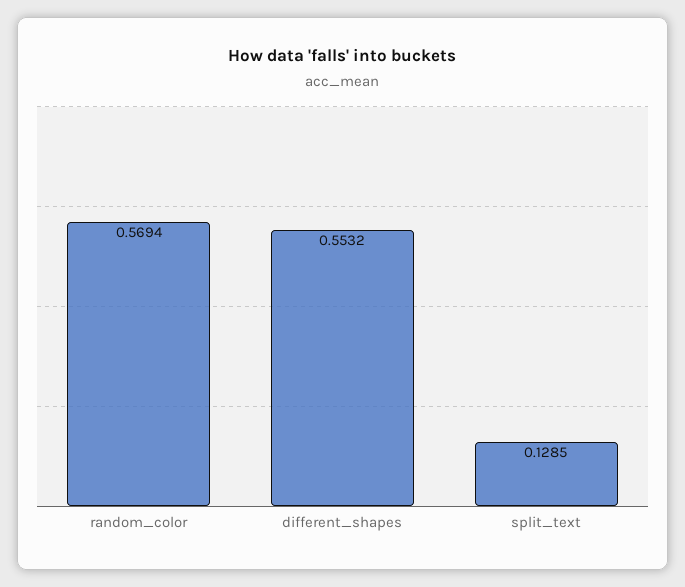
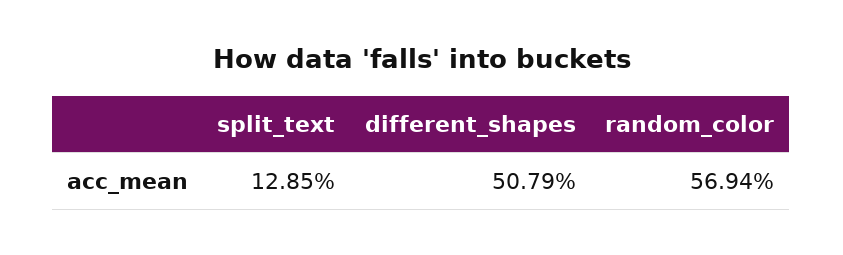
different_shapes: 0.5532 -> 0.5079

